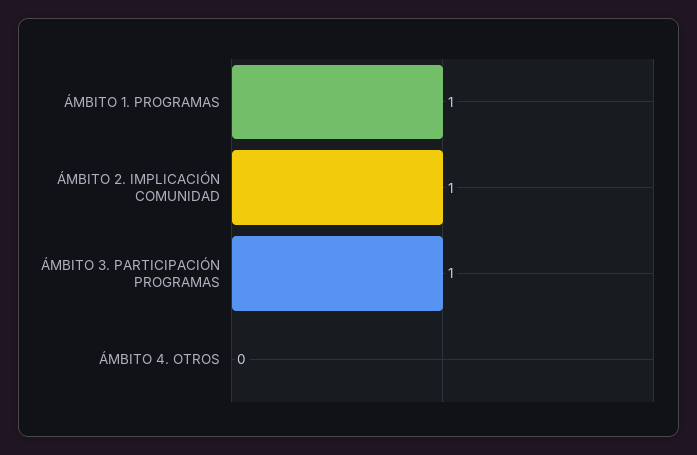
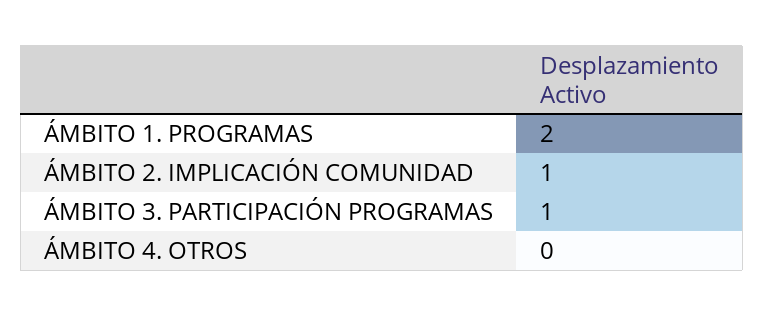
ÁMBITO 1. PROGRAMAS: 1 -> 2

